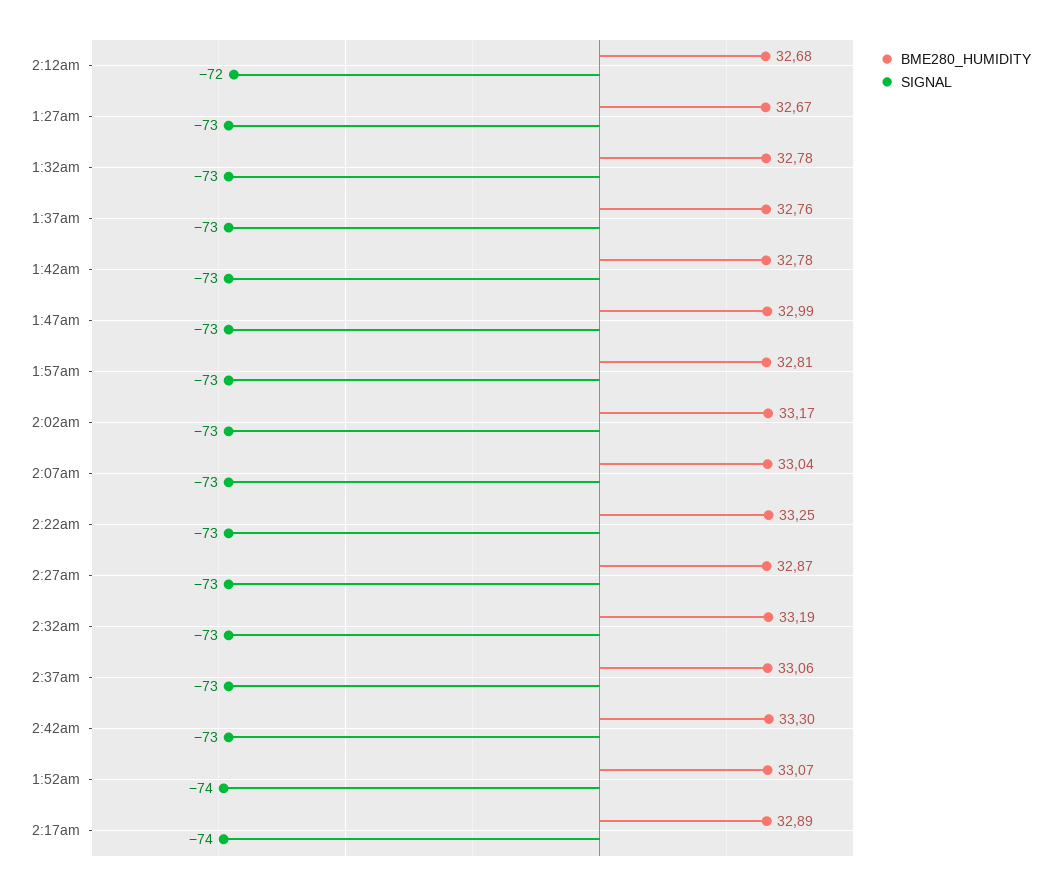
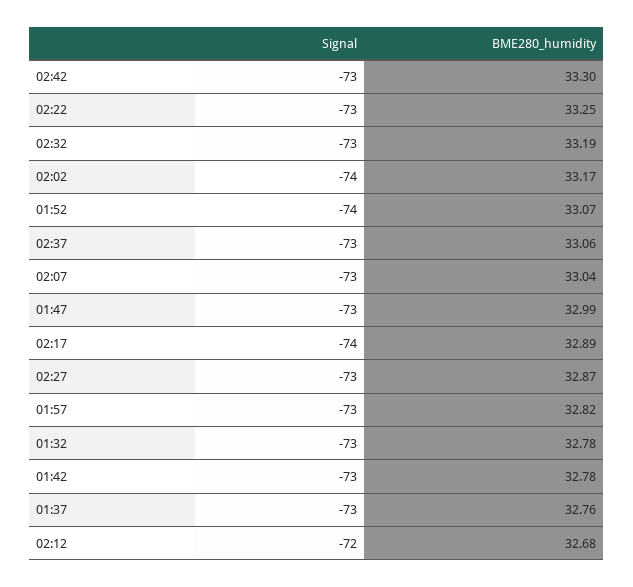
BME280_HUMIDITY, 1:27am: 32.67 -> none
SIGNAL, 1:27am: -73 -> none
BME280_HUMIDITY, 1:57am: 32.81 -> 32.82
SIGNAL, 2:02am: -73 -> -74

